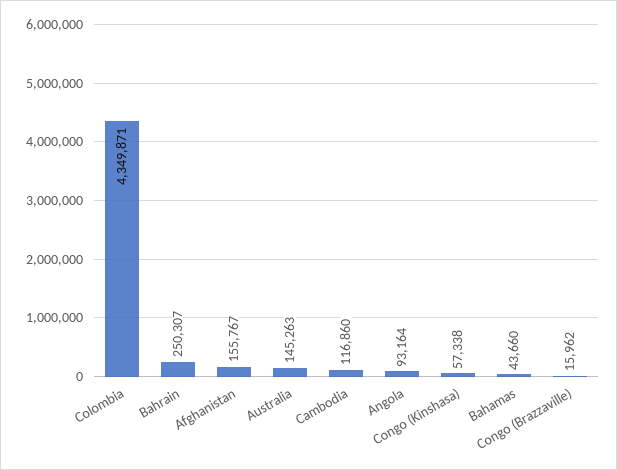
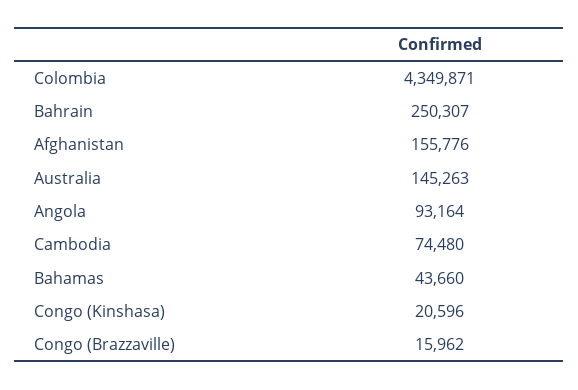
Afghanistan: 155767 -> 155776
Cambodia: 116860 -> 74480
Congo (Kinshasa): 57338 -> 20596

